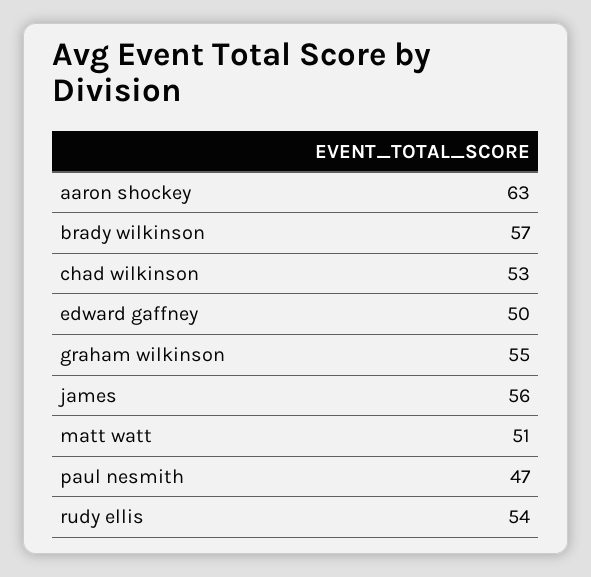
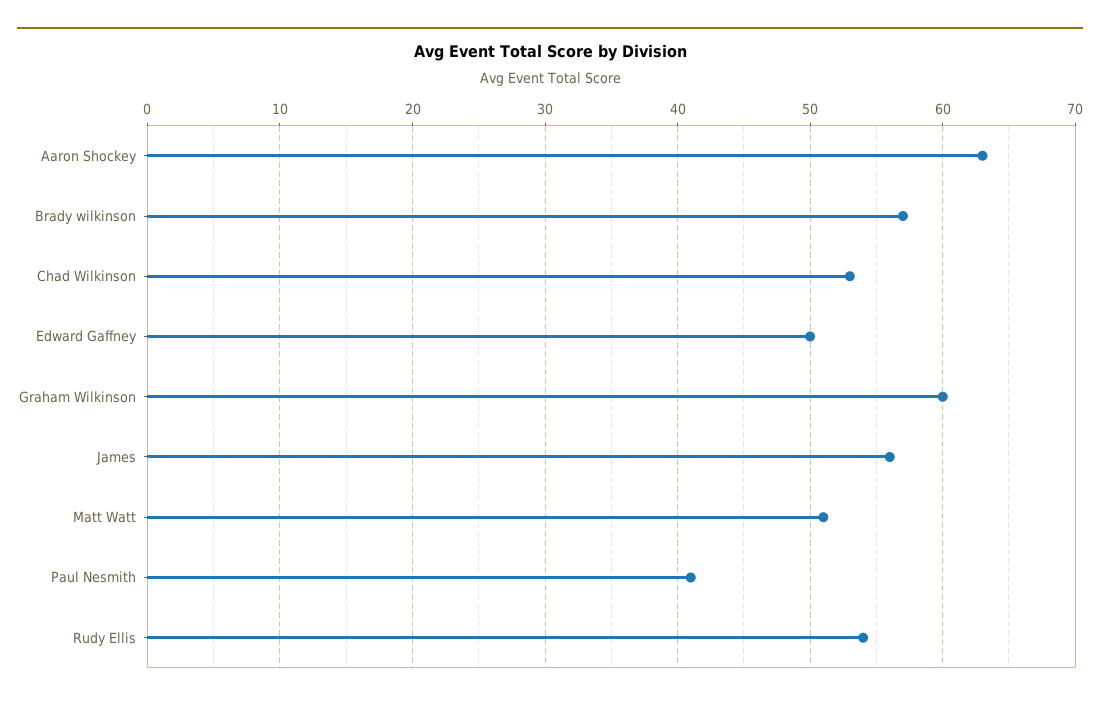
graham wilkinson: 55 -> 60
paul nesmith: 47 -> 41

